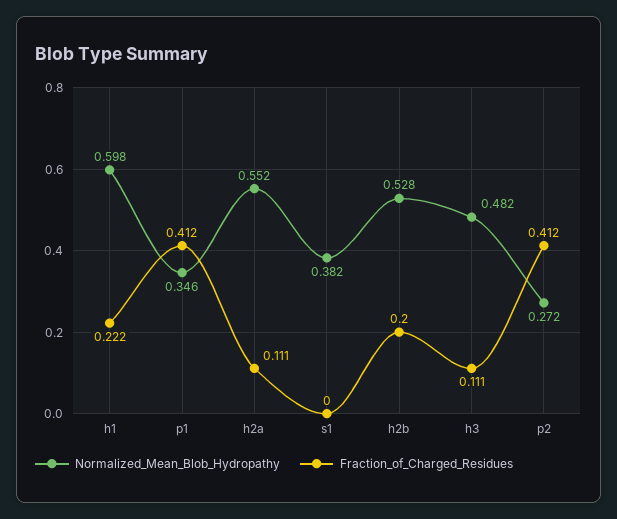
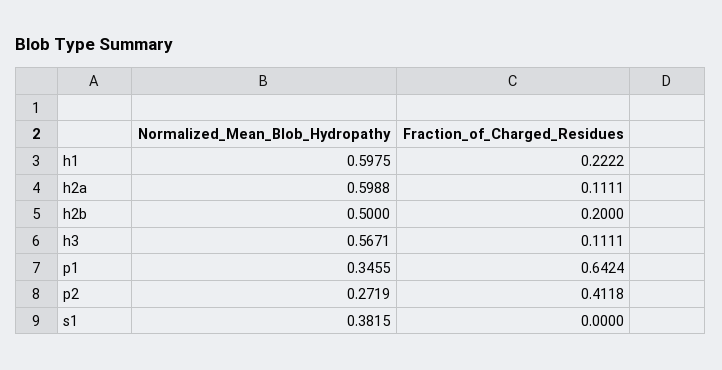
Fraction_of_Charged_Residues, p1: 0.412 -> 0.6424
Normalized_Mean_Blob_Hydropathy, h2a: 0.552 -> 0.5988
Normalized_Mean_Blob_Hydropathy, h2b: 0.528 -> 0.5
Normalized_Mean_Blob_Hydropathy, h3: 0.482 -> 0.5671

